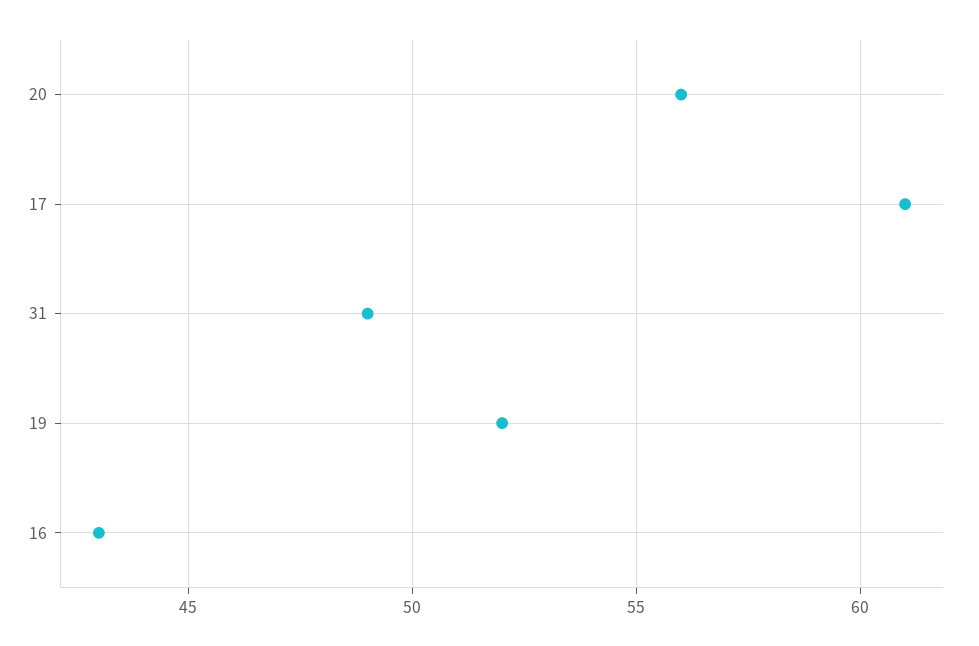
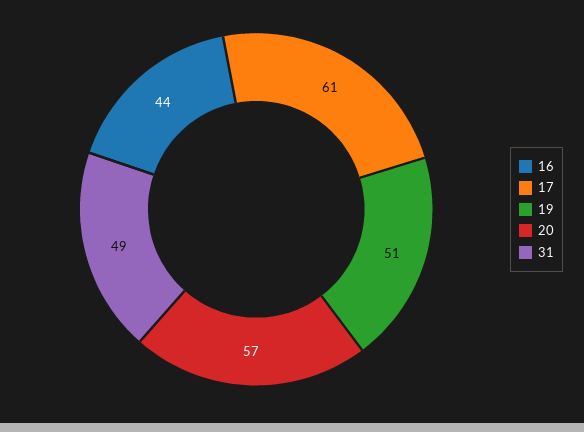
20: 56 -> 57
19: 52 -> 51
16: 43 -> 44

